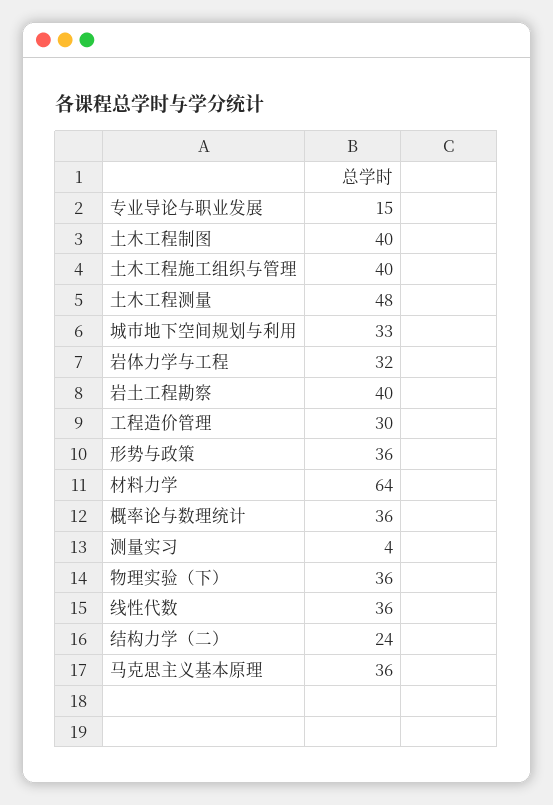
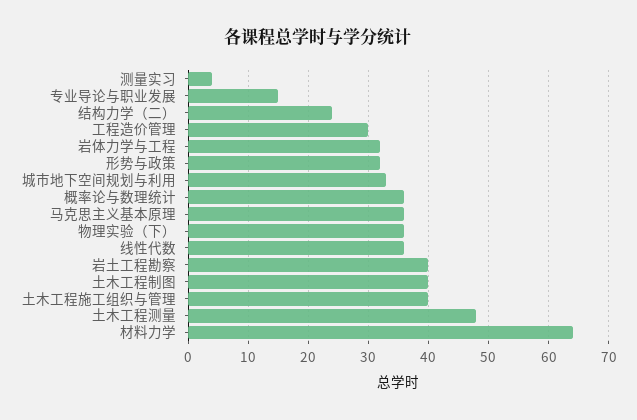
形势与政策: 36 -> 32

